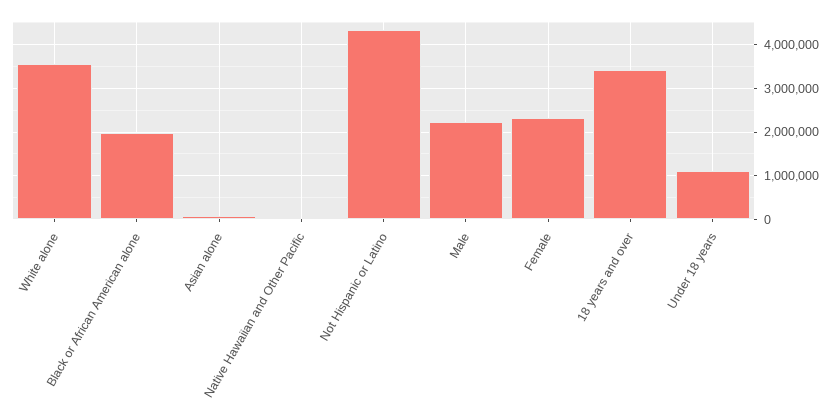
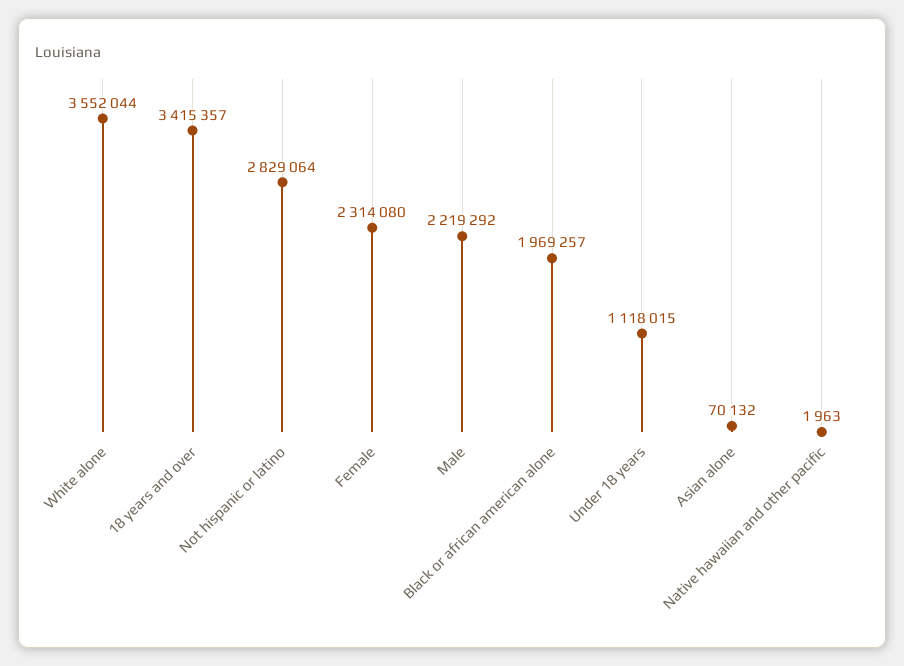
Not Hispanic or Latino: 4400000 -> 2829064

